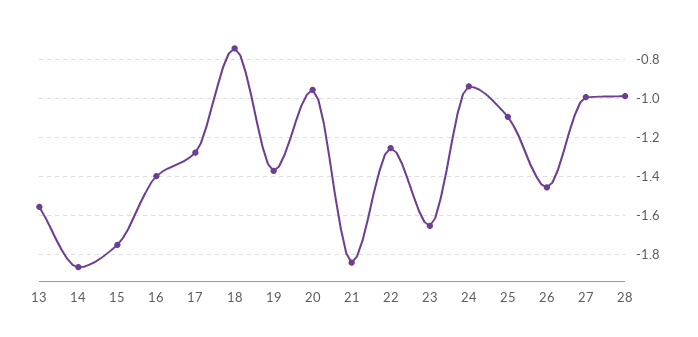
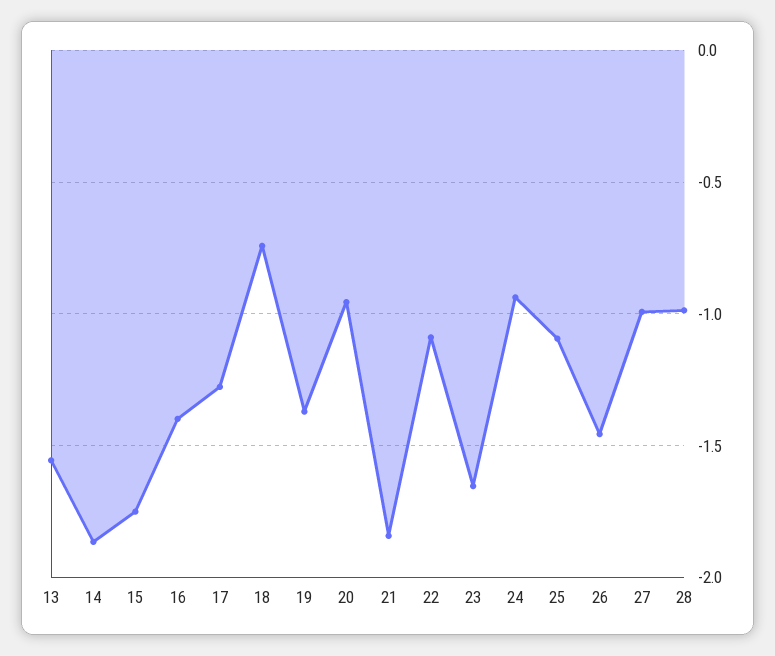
22: -1.25 -> -1.1

